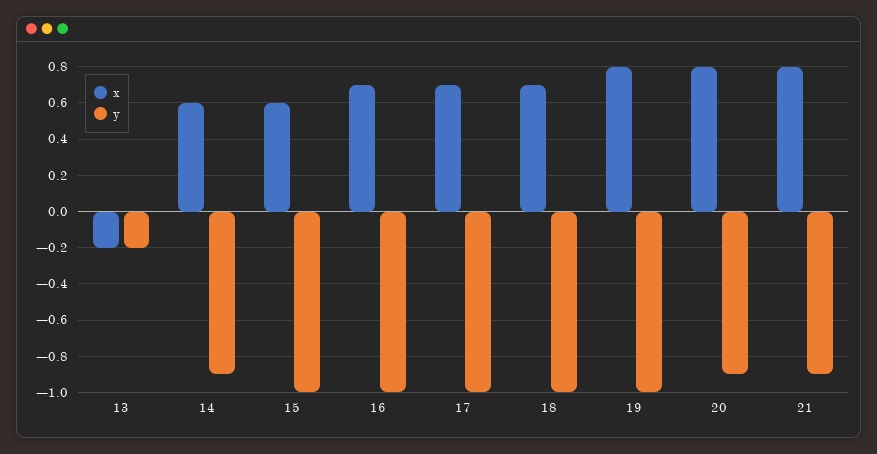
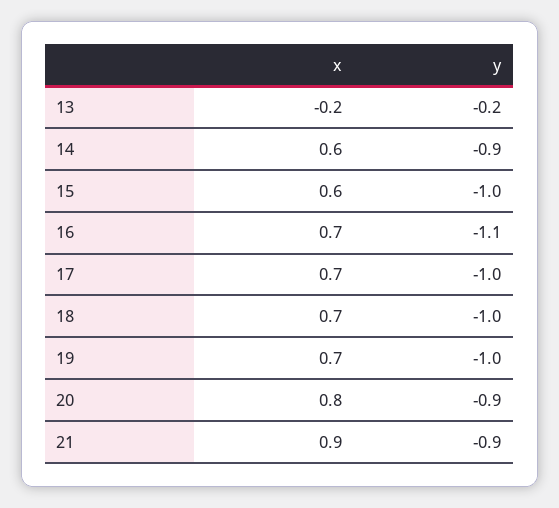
y, 16: -1 -> -1.1
x, 19: 0.8 -> 0.7
x, 21: 0.8 -> 0.9

